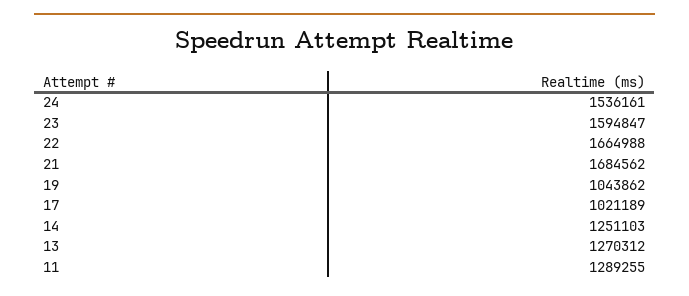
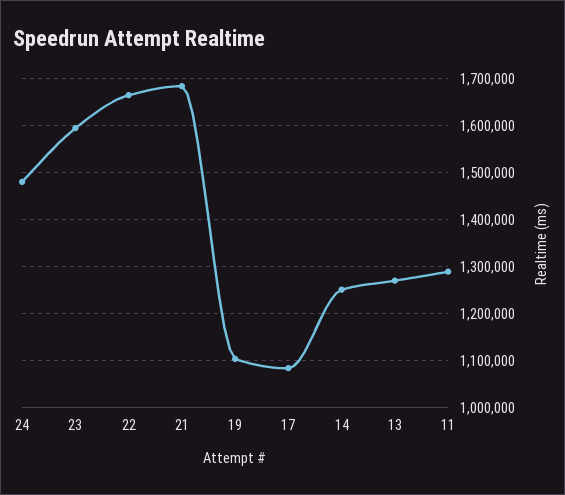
24: 1536161 -> 1480000
19: 1043862 -> 1100000
17: 1021189 -> 1080000

